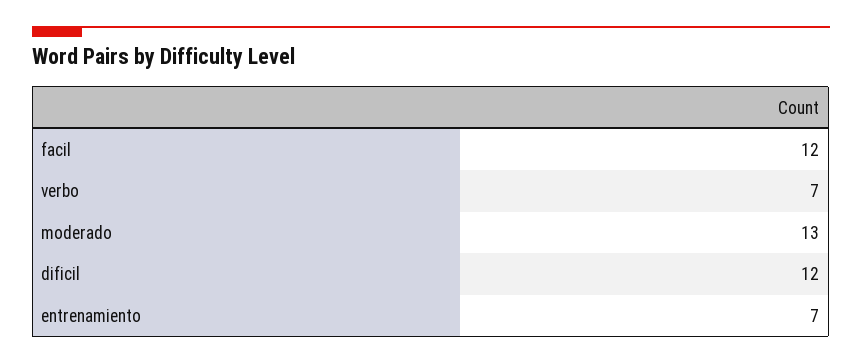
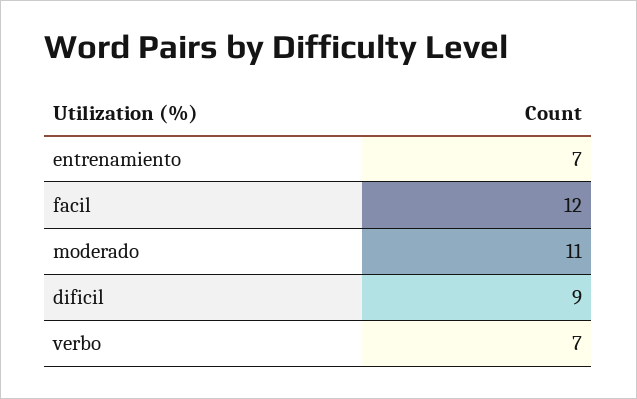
moderado: 13 -> 11
dificil: 12 -> 9

